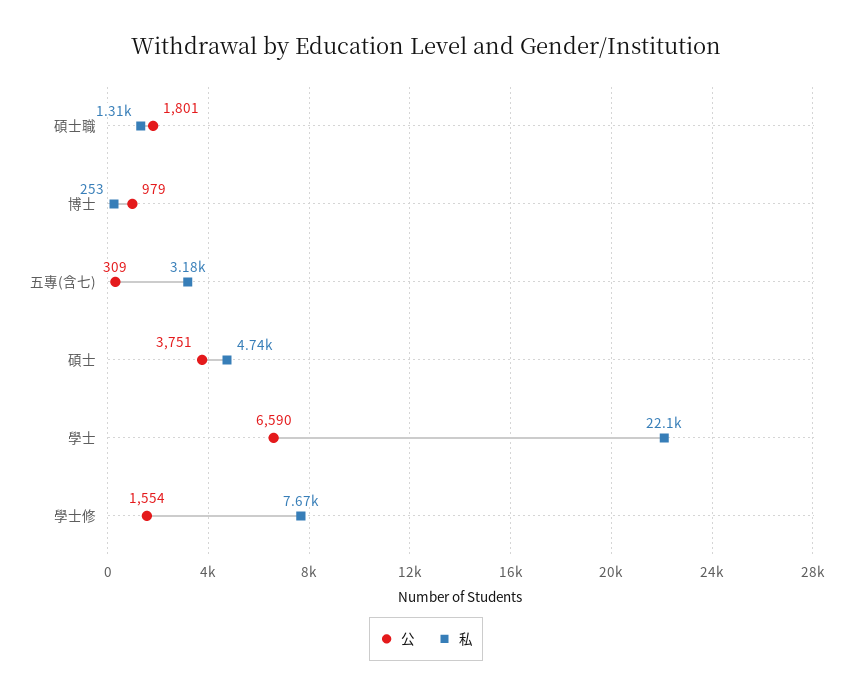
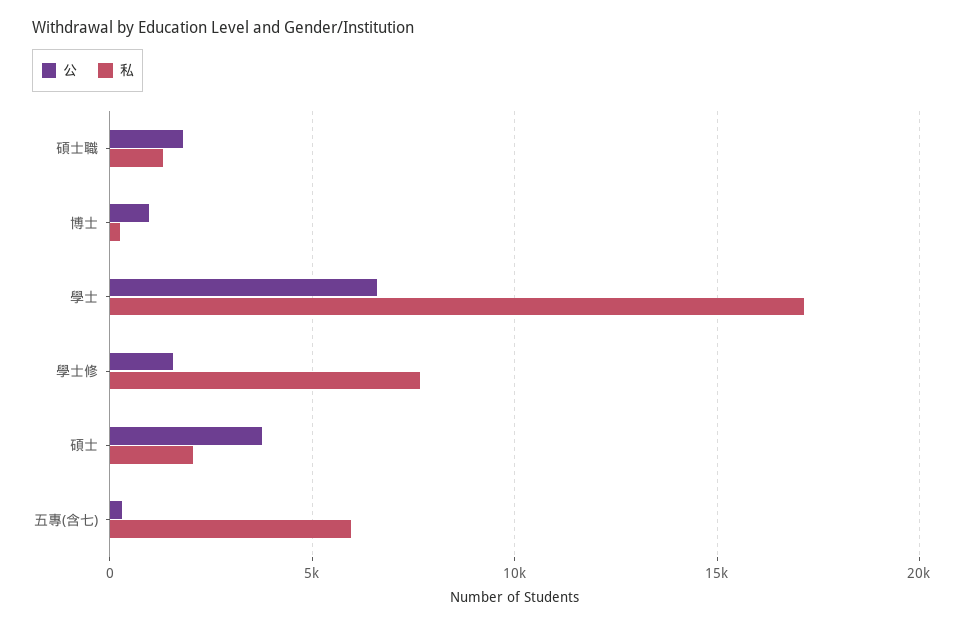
私, 五專(含七): 3180 -> 6000
私, 碩士: 4740 -> 2000
私, 學士: 22100 -> 17000

